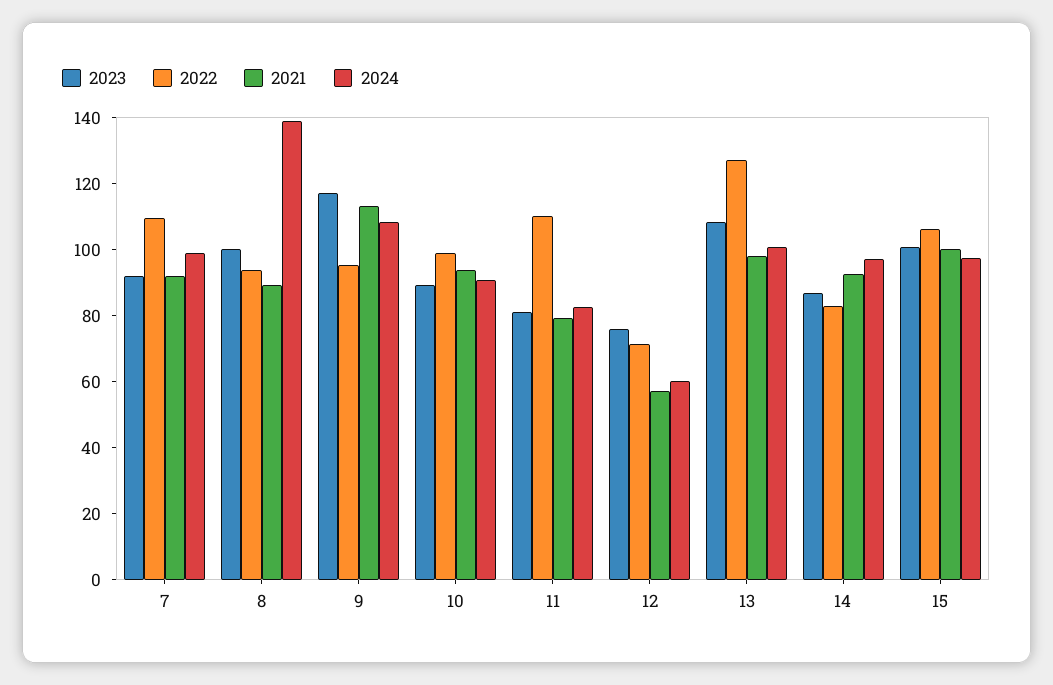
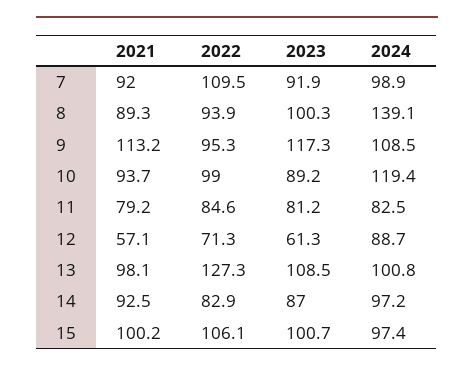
2024, 10: 90 -> 119.4
2022, 11: 110 -> 84.6
2023, 12: 75 -> 61.3
2024, 12: 60 -> 88.7

